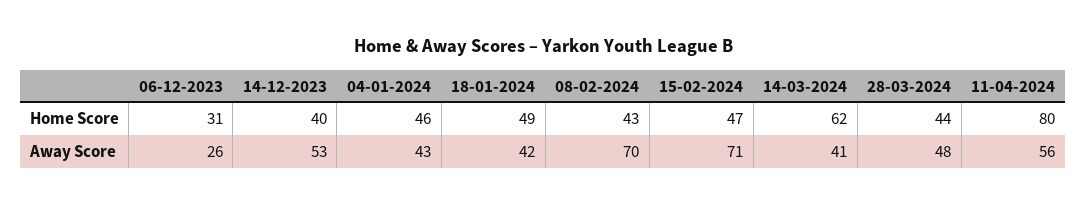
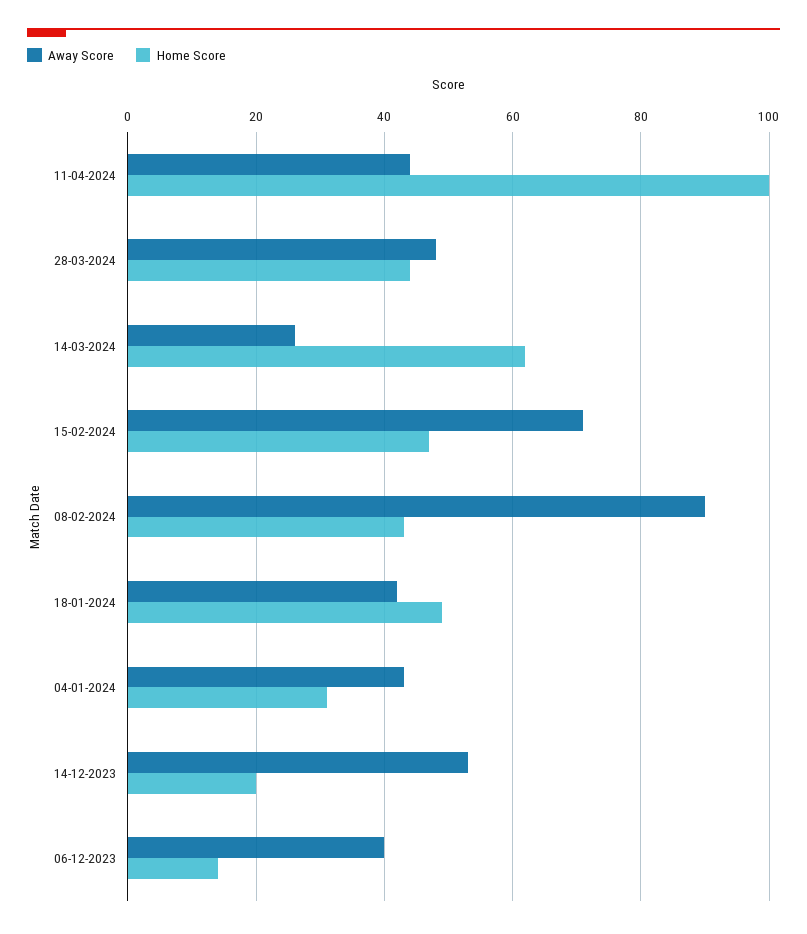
Home Score, 06-12-2023: 31 -> 15
Home Score, 14-12-2023: 40 -> 20
Home Score, 04-01-2024: 46 -> 30
Home Score, 11-04-2024: 80 -> 100
Away Score, 06-12-2023: 26 -> 40
Away Score, 08-02-2024: 70 -> 90
Away Score, 14-03-2024: 41 -> 25
Away Score, 11-04-2024: 56 -> 45

